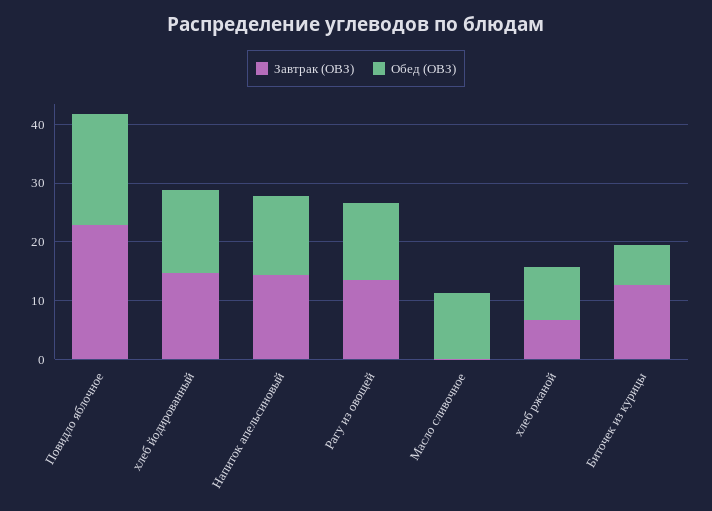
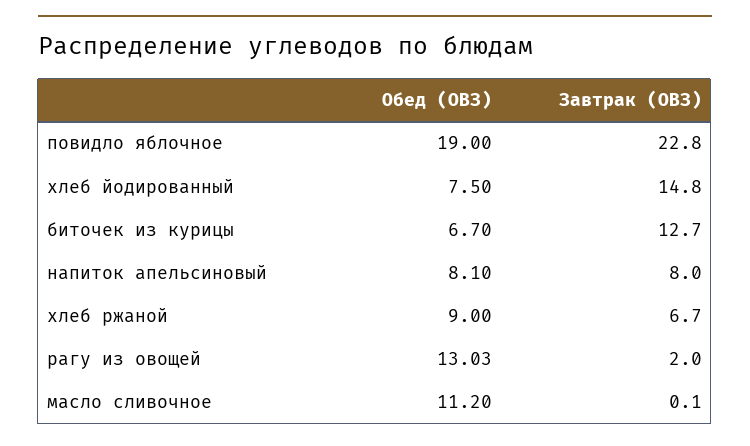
Обед (ОВЗ), хлеб йодированный: 14 -> 7.5
Завтрак (ОВЗ), Напиток апельсиновый: 14 -> 8
Обед (ОВЗ), Напиток апельсиновый: 14 -> 8.1
Завтрак (ОВЗ), Рагу из овощей: 14 -> 2

